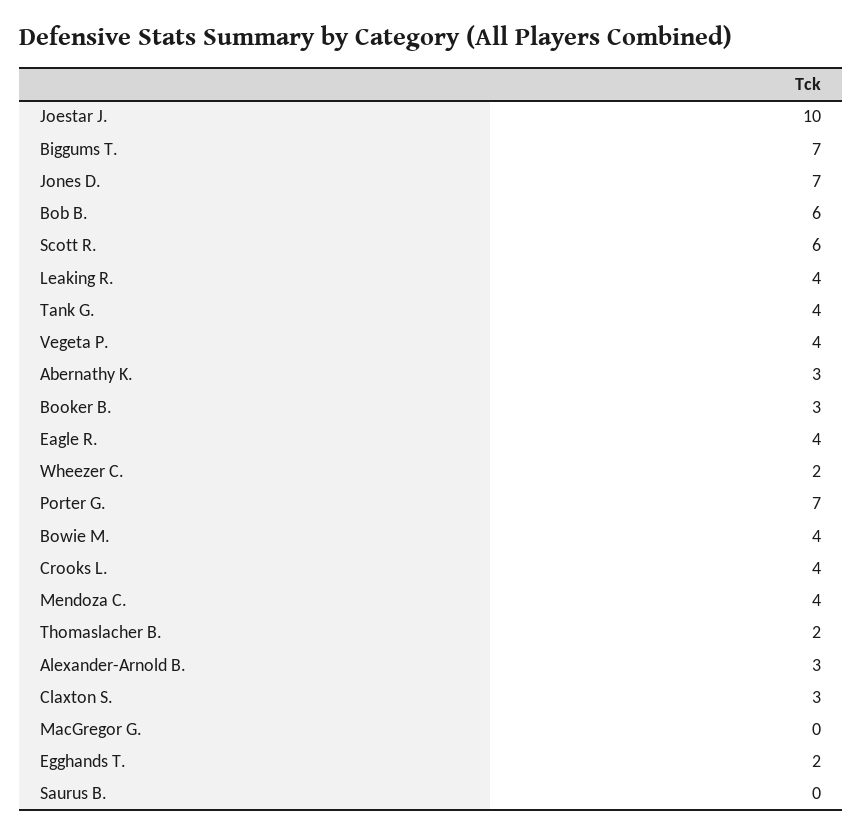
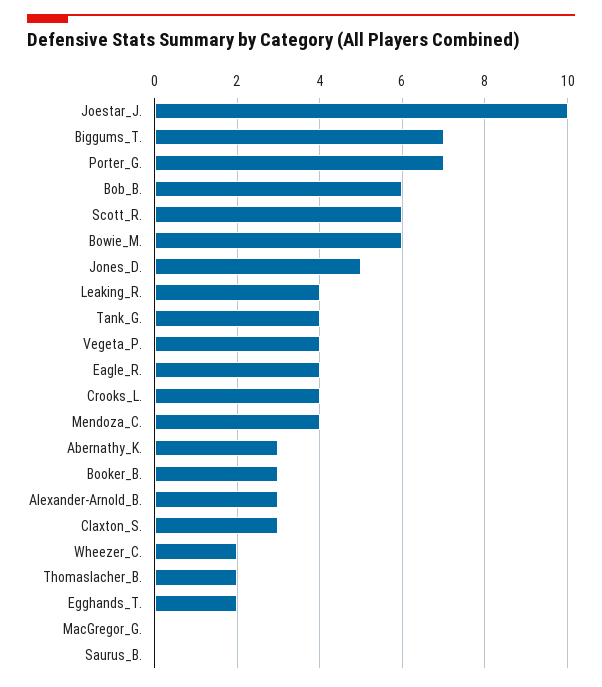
Jones D.: 7 -> 5
Bowie M.: 4 -> 6

